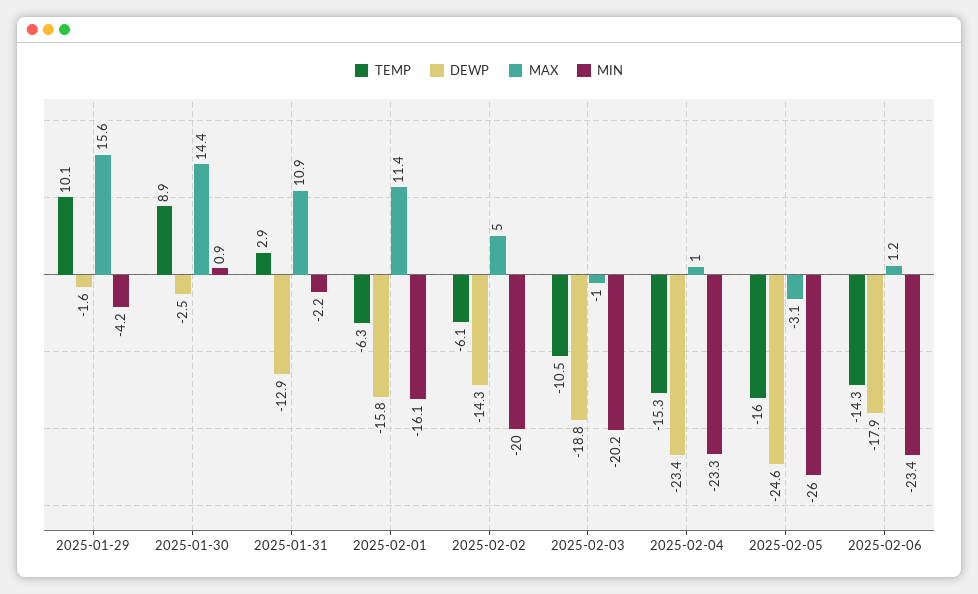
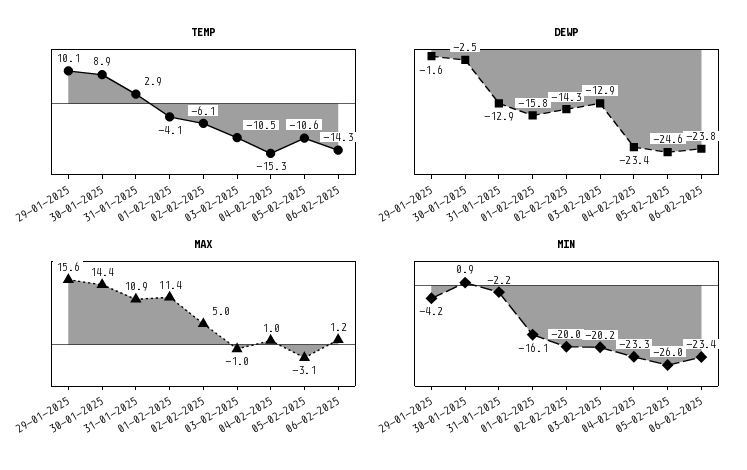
TEMP, 2025-02-01: -6.3 -> -4.1
DEWP, 2025-02-03: -18.8 -> -12.9
TEMP, 2025-02-05: -16 -> -10.6
DEWP, 2025-02-06: -17.9 -> -23.8

